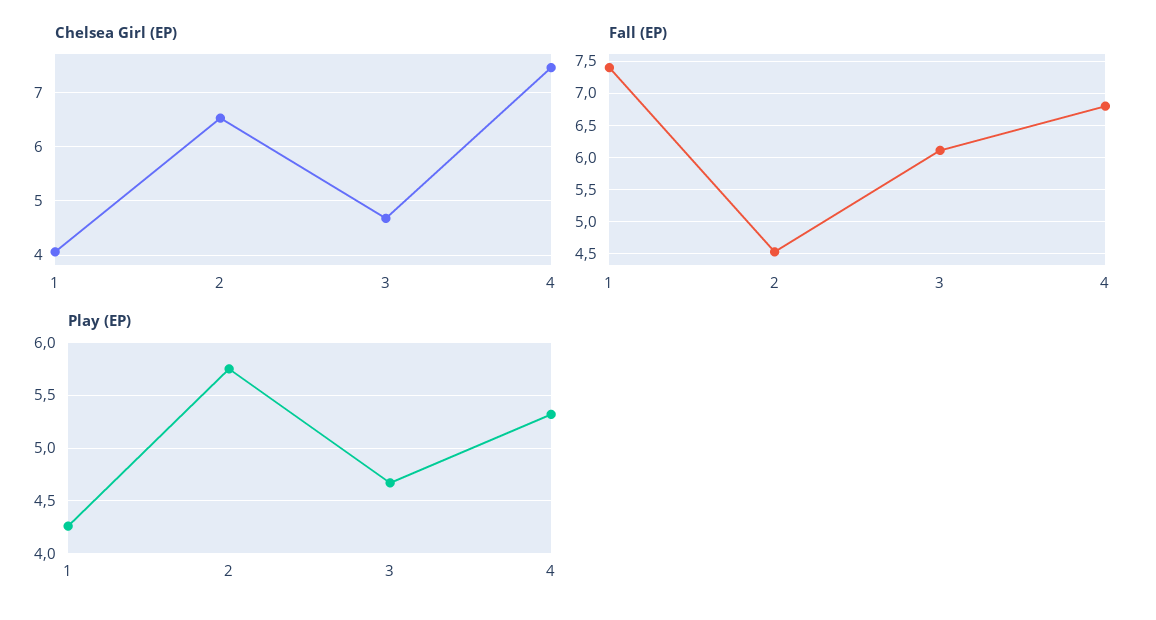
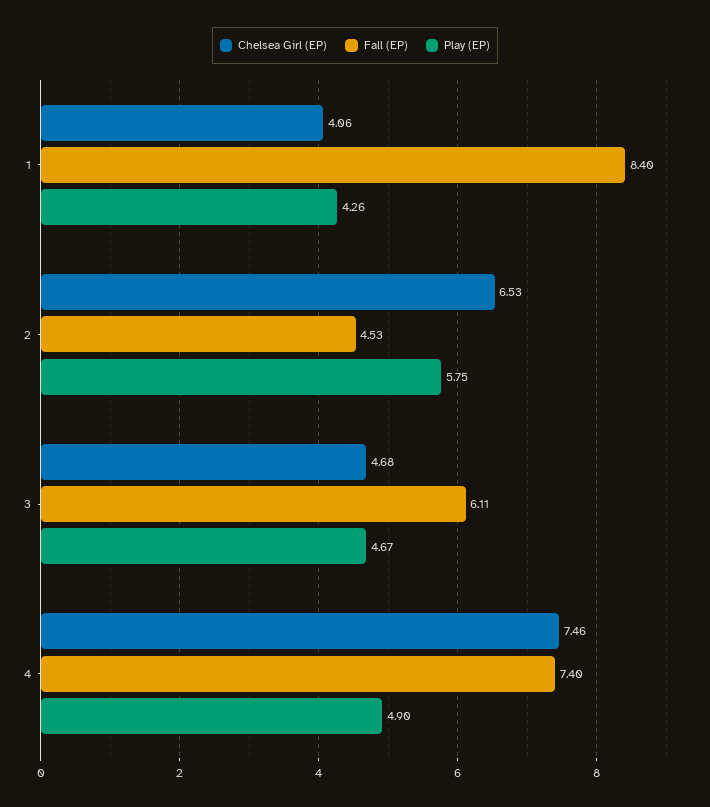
Fall (EP), 1: 7.4 -> 8.4
Fall (EP), 4: 6.8 -> 7.4
Play (EP), 4: 5.3 -> 4.9

